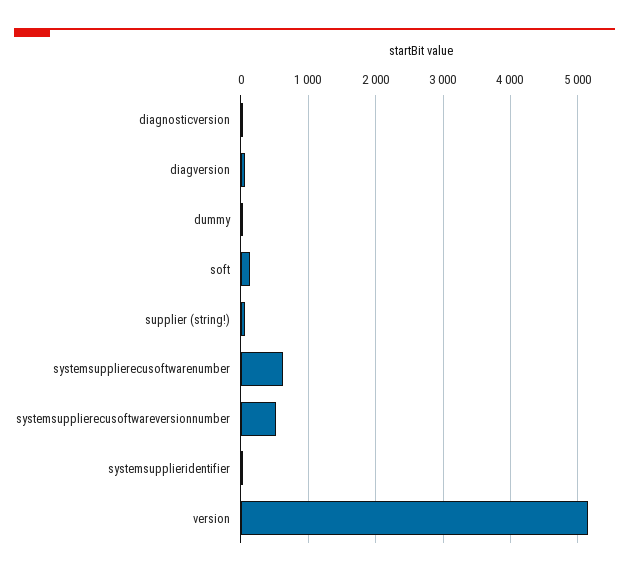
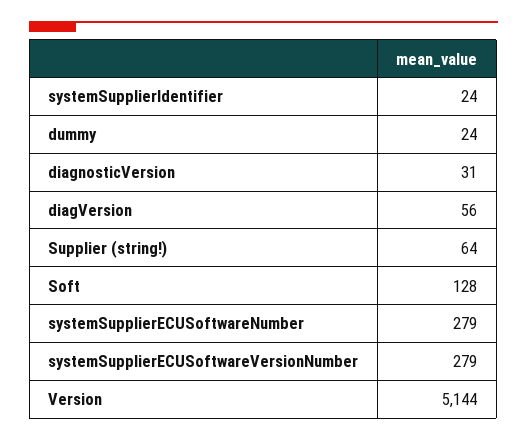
systemsupplierecusoftwarenumber: 600 -> 279
systemsupplierecusoftwareversionnumber: 500 -> 279

